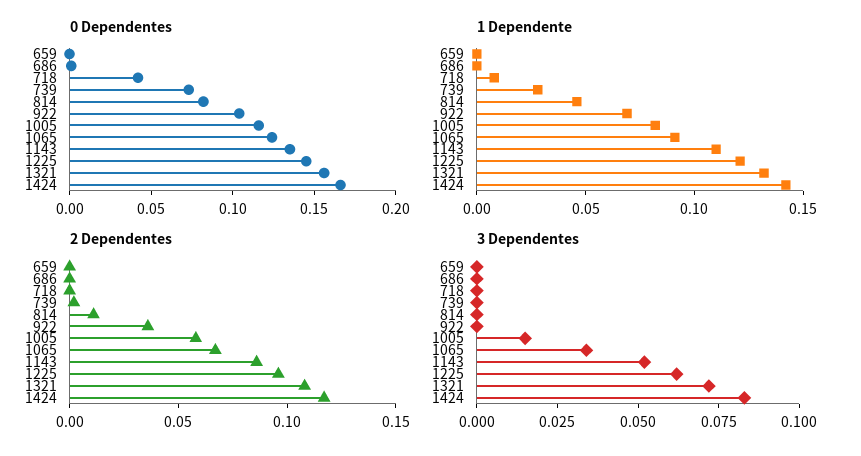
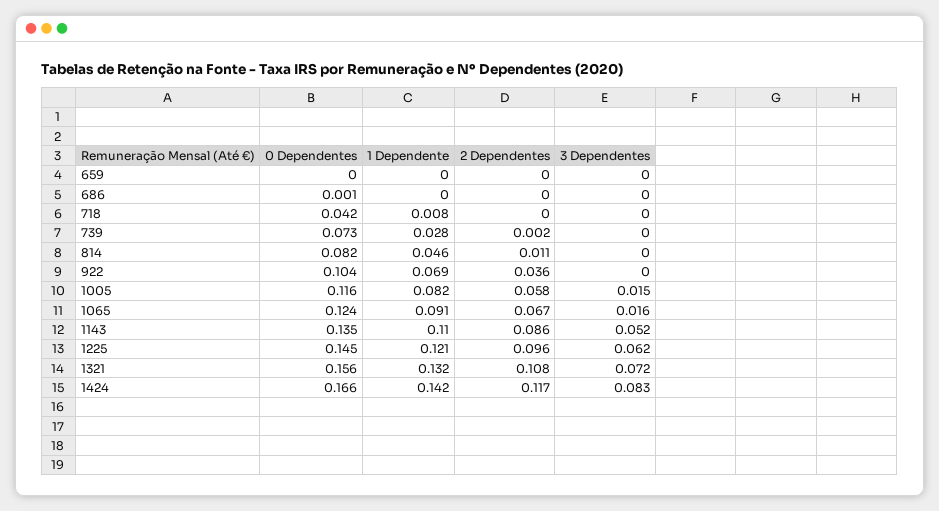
3 Dependentes, 1065: 0.035 -> 0.016

